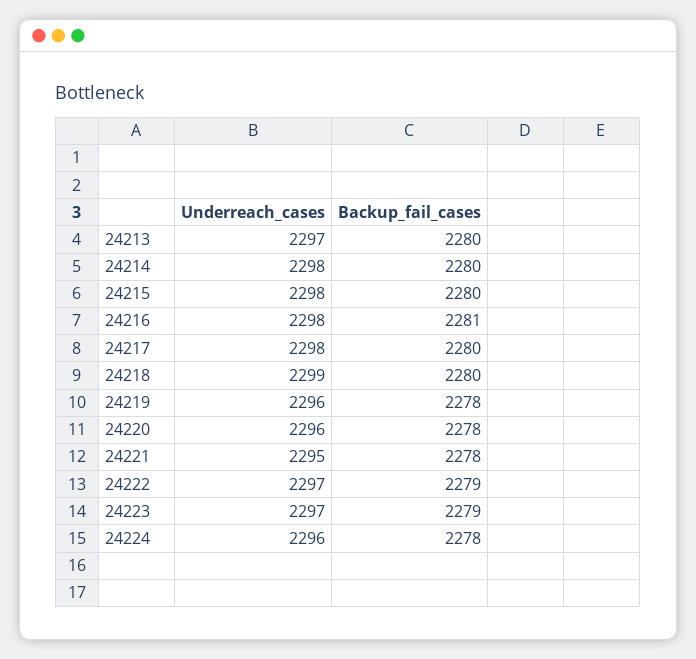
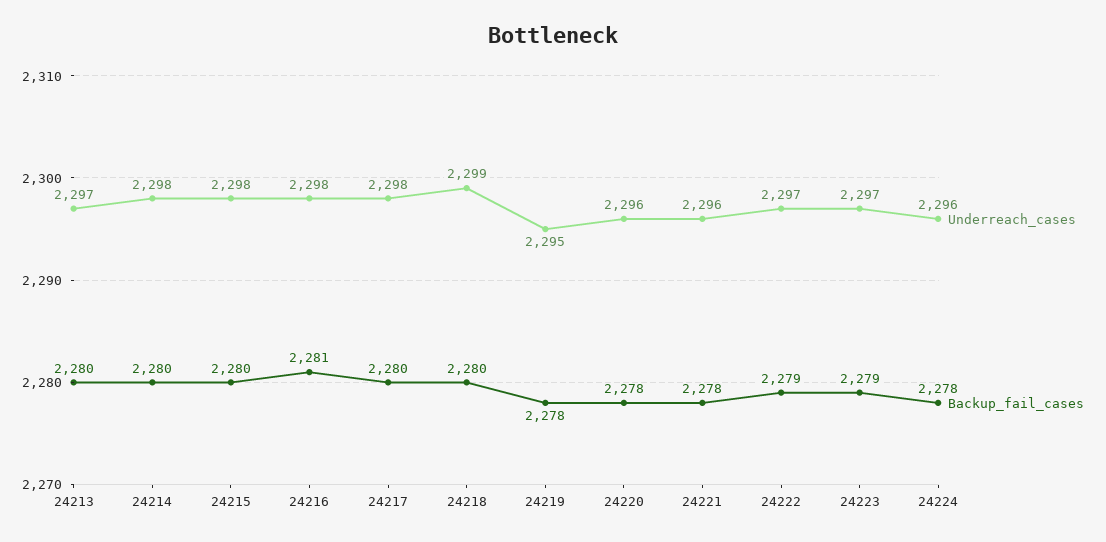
Underreach_cases, 24219: 2296 -> 2295
Underreach_cases, 24221: 2295 -> 2296

